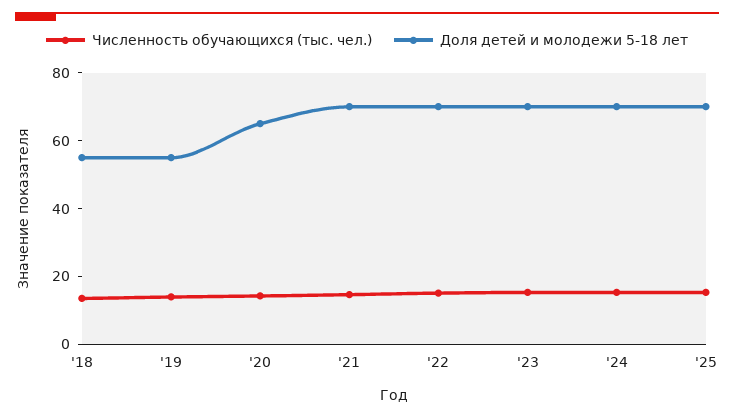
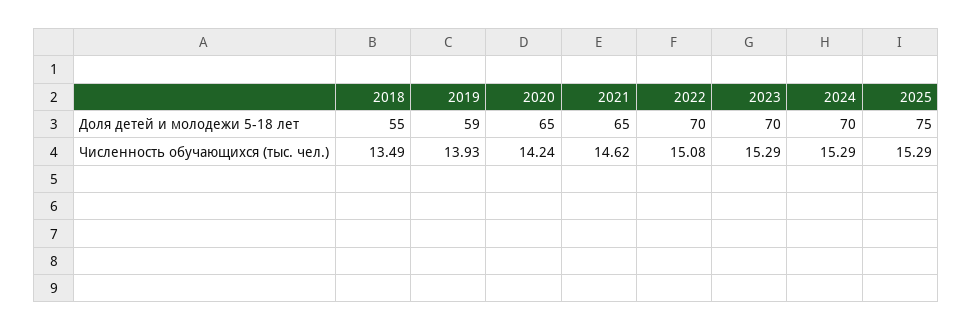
Доля детей и молодежи 5-18 лет, '19: 55 -> 59
Доля детей и молодежи 5-18 лет, '21: 70 -> 65
Доля детей и молодежи 5-18 лет, '25: 70 -> 75

